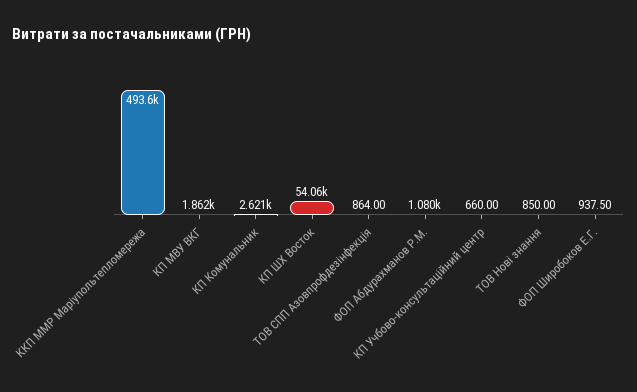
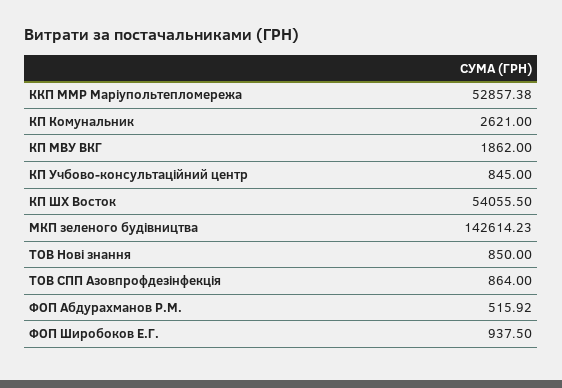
ККП ММР Марiупольтепломережа: 493600 -> 52857.38
ФОП Абдурахманов Р.М.: 1080 -> 515.92
КП Учбово-консультацiйний центр: 660 -> 845
МКП зеленого будiвництва: none -> 142614.23

